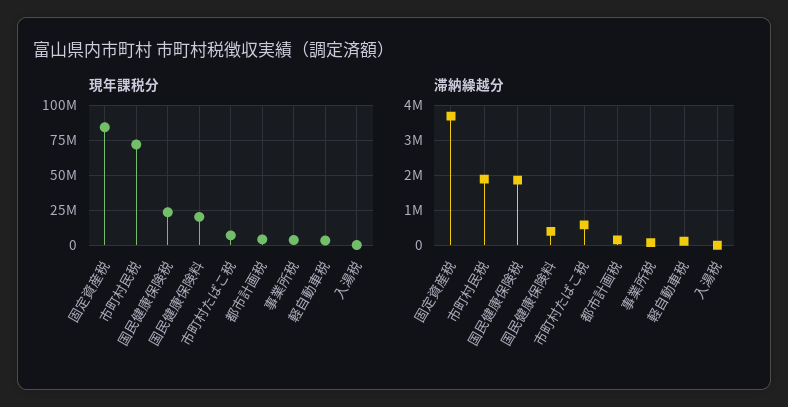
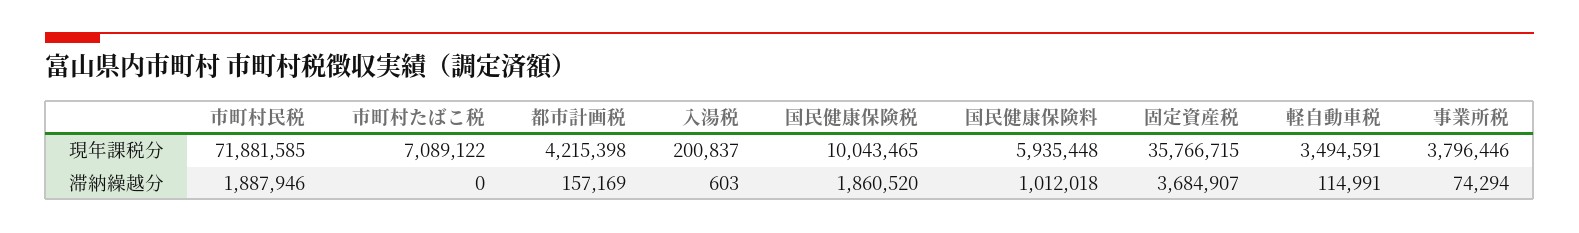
現年課税分, 固定資産税: 85000000 -> 35766715
現年課税分, 国民健康保険税: 25000000 -> 10043465
現年課税分, 国民健康保険料: 20000000 -> 5935448
滞納繰越分, 国民健康保険料: 400000 -> 1012018
滞納繰越分, 市町村たばこ税: 600000 -> 0

